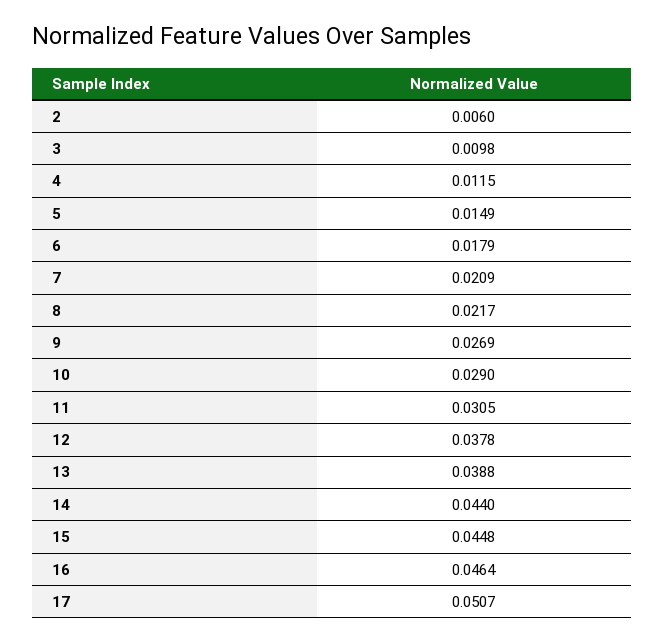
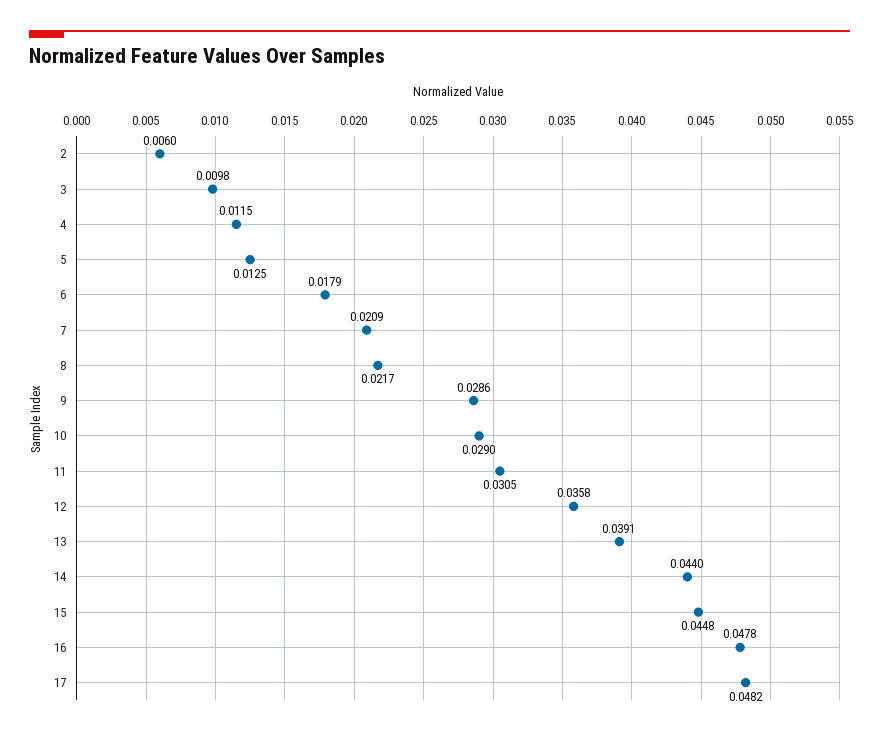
5: 0.0149 -> 0.0125
9: 0.0269 -> 0.0286
12: 0.0378 -> 0.0358
13: 0.0388 -> 0.0391
16: 0.0464 -> 0.0478
17: 0.0507 -> 0.0482

